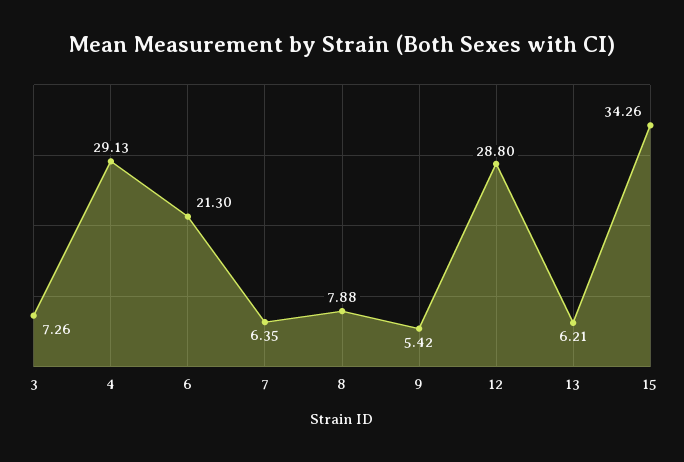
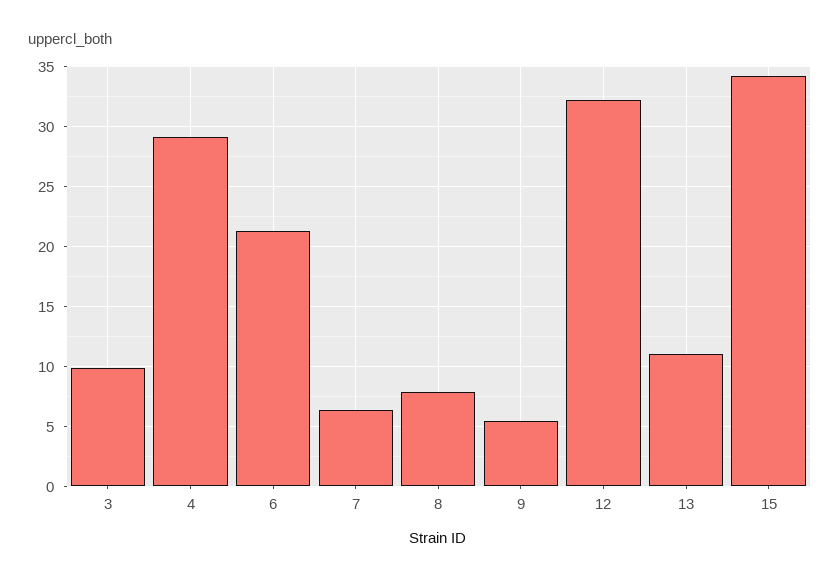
3: 7.26 -> 10
12: 28.8 -> 32
13: 6.21 -> 11

